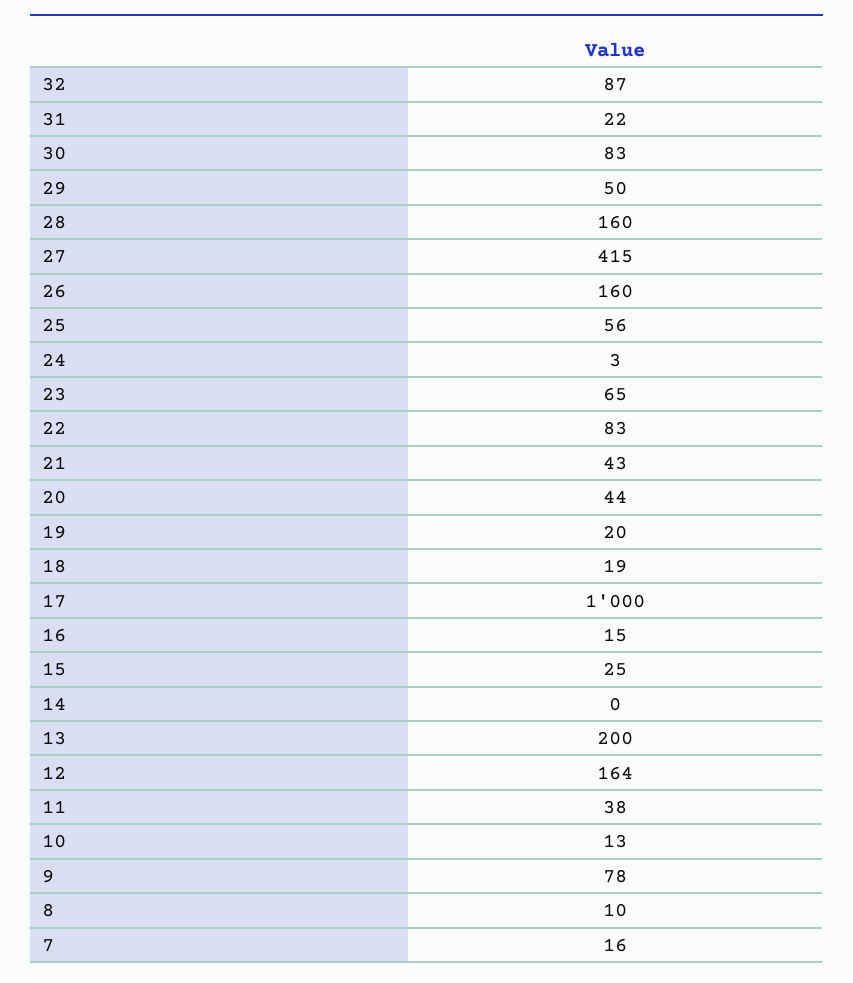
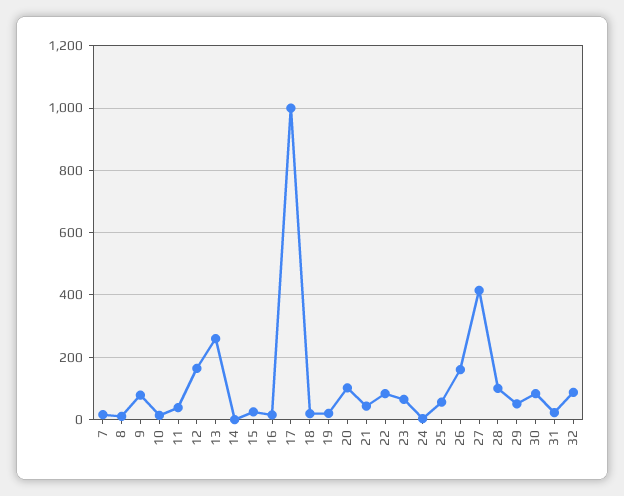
28: 160 -> 100
20: 44 -> 100
13: 200 -> 260

